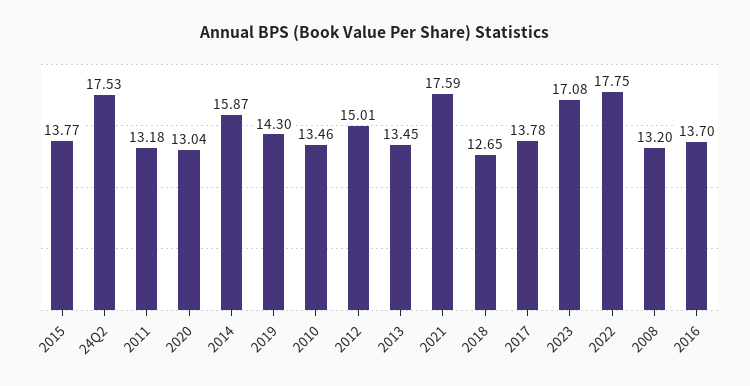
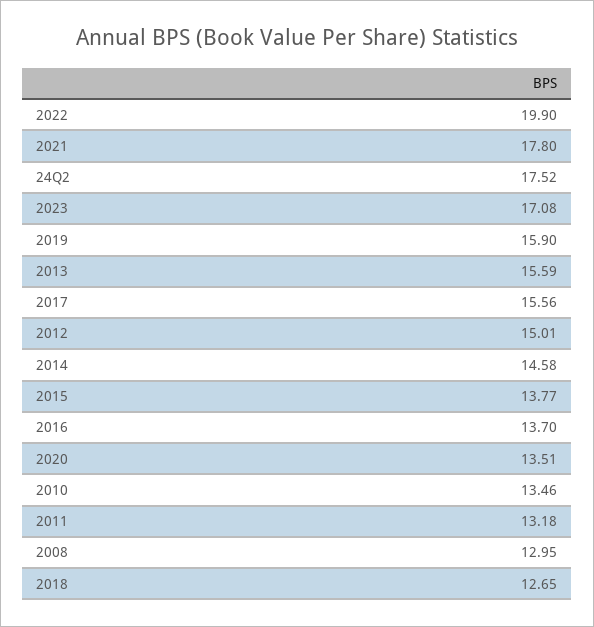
24Q2: 17.53 -> 17.52
2020: 13.04 -> 13.51
2014: 15.87 -> 14.58
2019: 14.3 -> 15.9
2013: 13.45 -> 15.59
2021: 17.59 -> 17.8
2017: 13.78 -> 15.56
2022: 17.75 -> 19.9
2008: 13.2 -> 12.95

